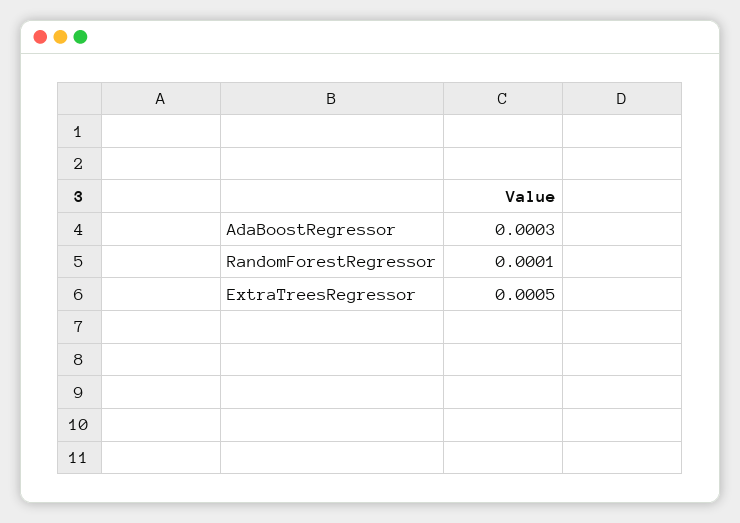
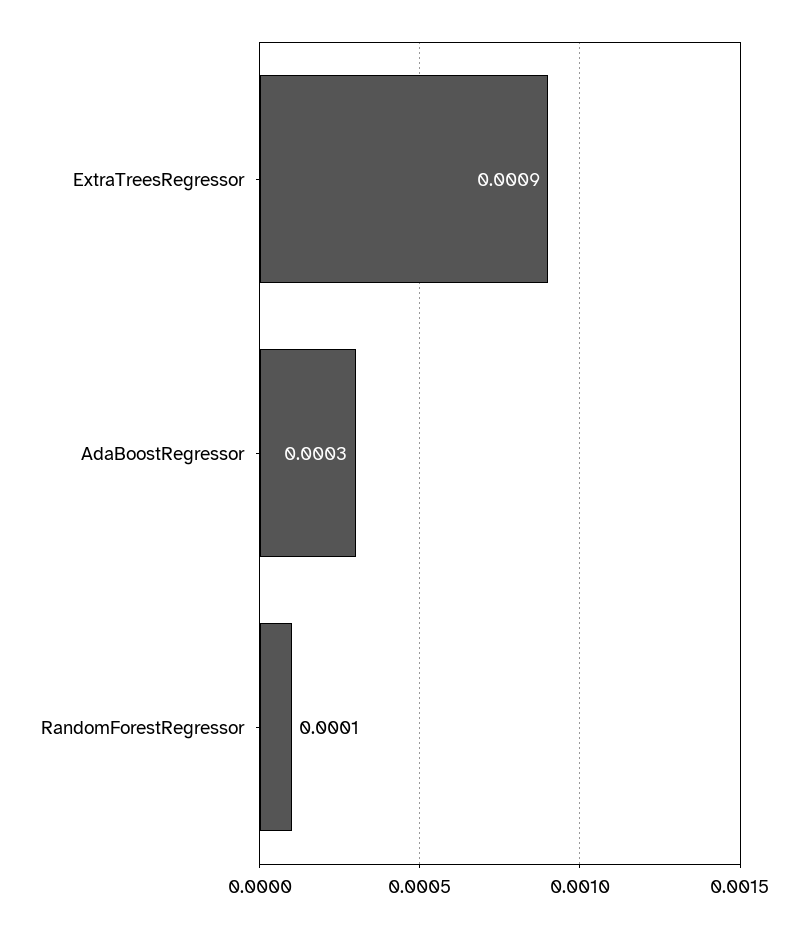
ExtraTreesRegressor: 0.0005 -> 0.0009

